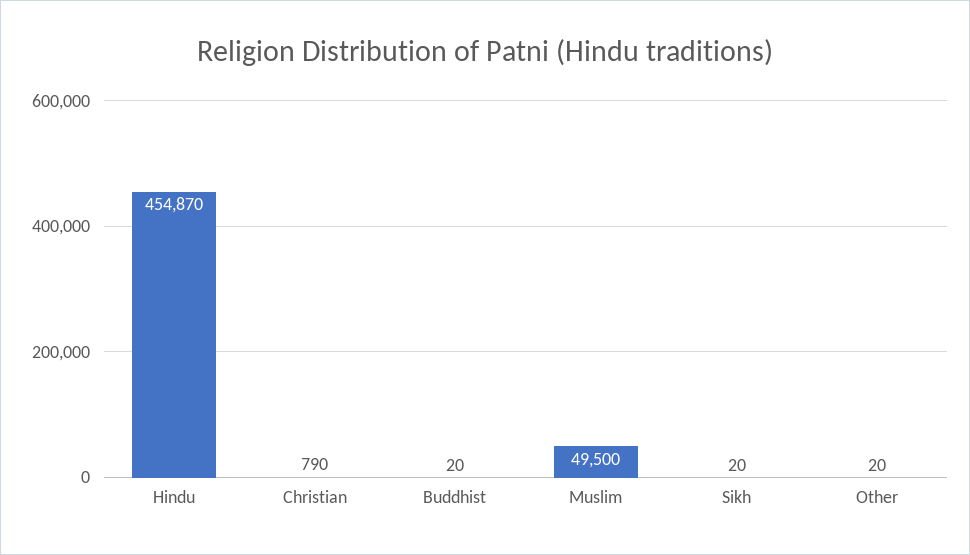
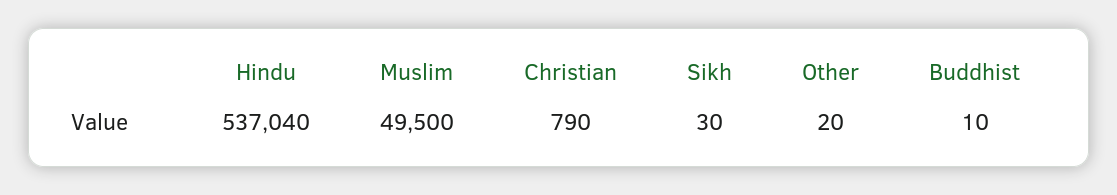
Hindu: 454870 -> 537040
Buddhist: 20 -> 10
Sikh: 20 -> 30

